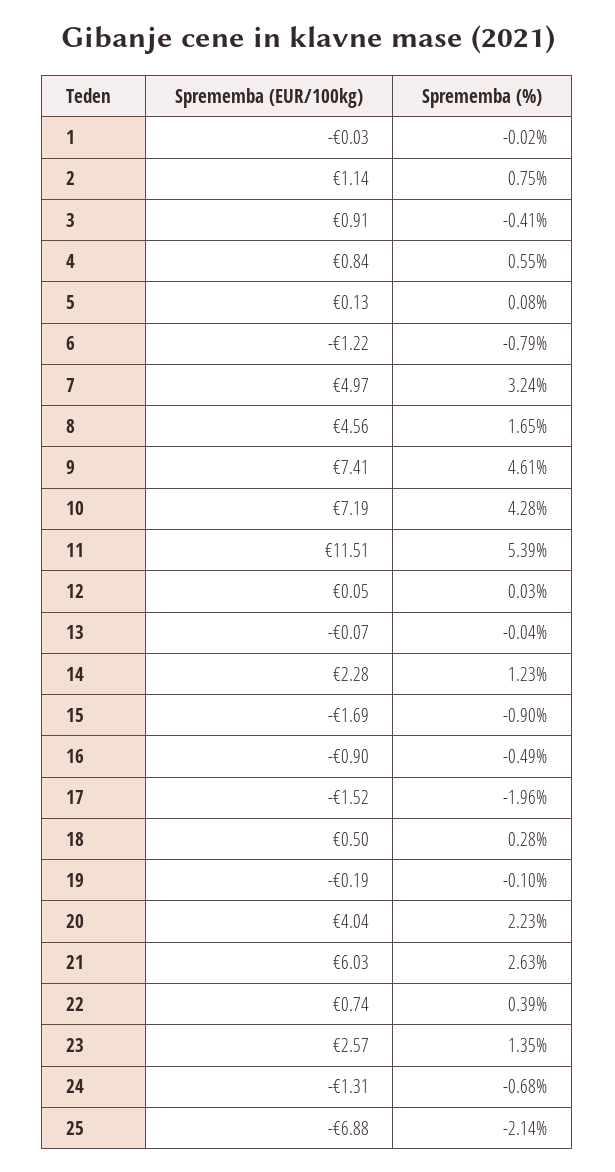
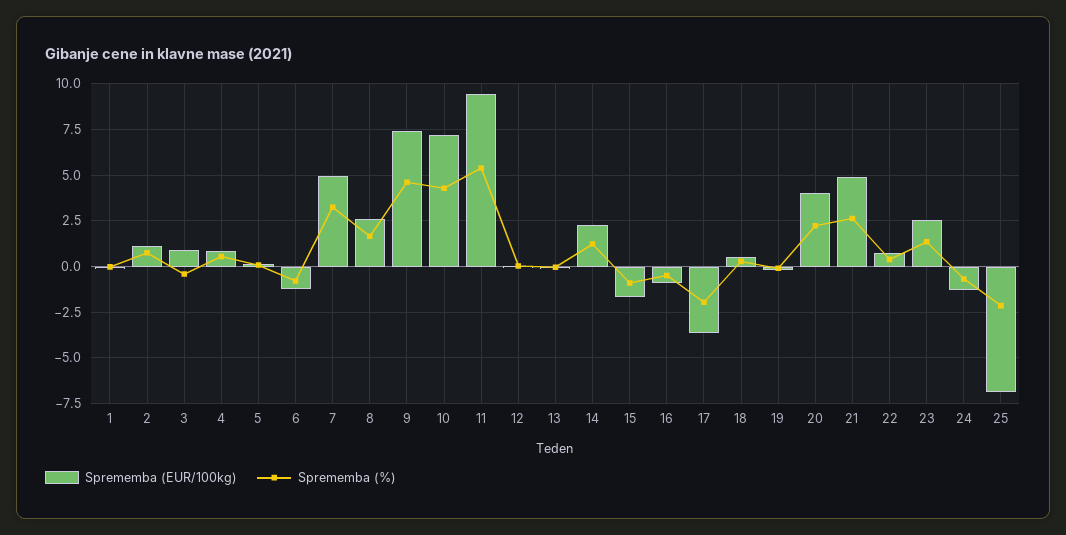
Sprememba (EUR/100kg), 8: 4.56 -> 2.5
Sprememba (EUR/100kg), 11: 11.51 -> 9.5
Sprememba (EUR/100kg), 17: -1.52 -> -3.5
Sprememba (EUR/100kg), 21: 6.03 -> 5

